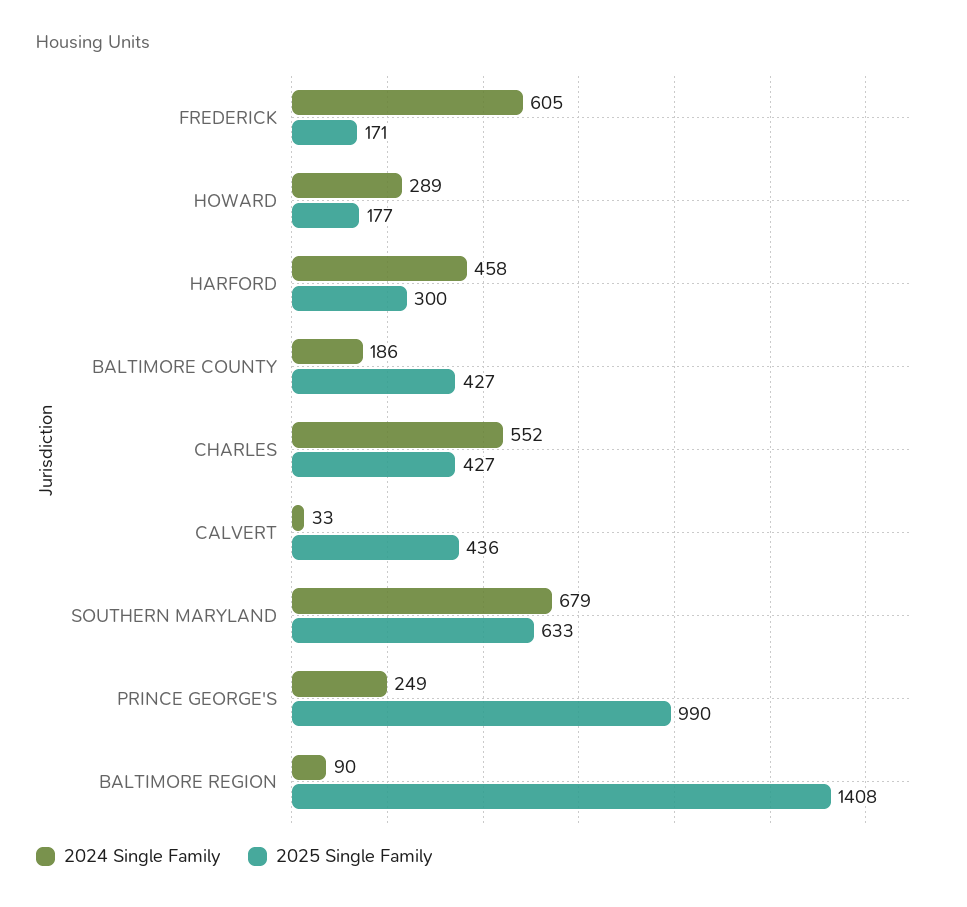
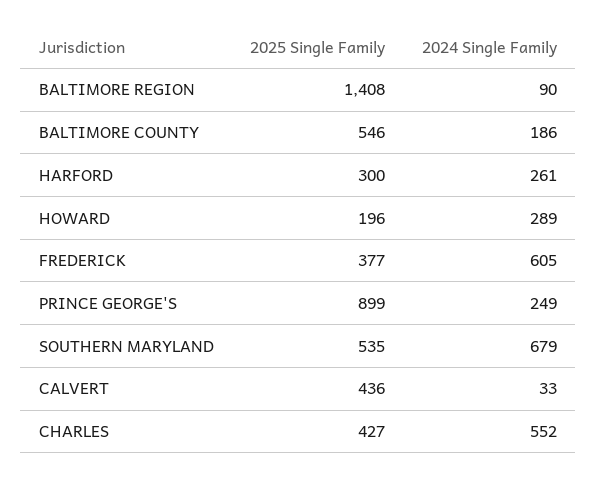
2025 Single Family, FREDERICK: 171 -> 377
2025 Single Family, HOWARD: 177 -> 196
2024 Single Family, HARFORD: 458 -> 261
2025 Single Family, BALTIMORE COUNTY: 427 -> 546
2025 Single Family, SOUTHERN MARYLAND: 633 -> 535
2025 Single Family, PRINCE GEORGE'S: 990 -> 899

